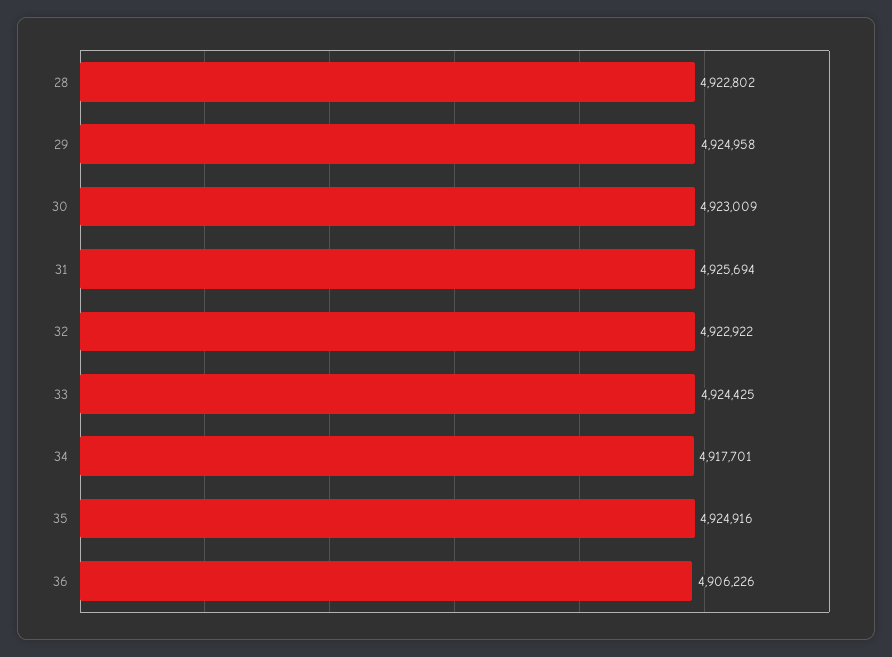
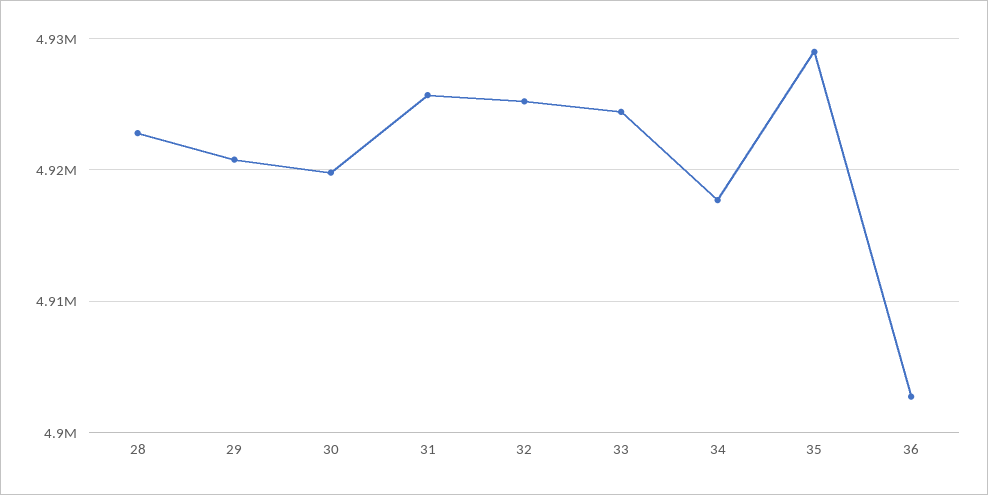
29: 4924958 -> 4921000
30: 4923009 -> 4920000
32: 4922922 -> 4925000
35: 4924916 -> 4929000
36: 4906226 -> 4903000

